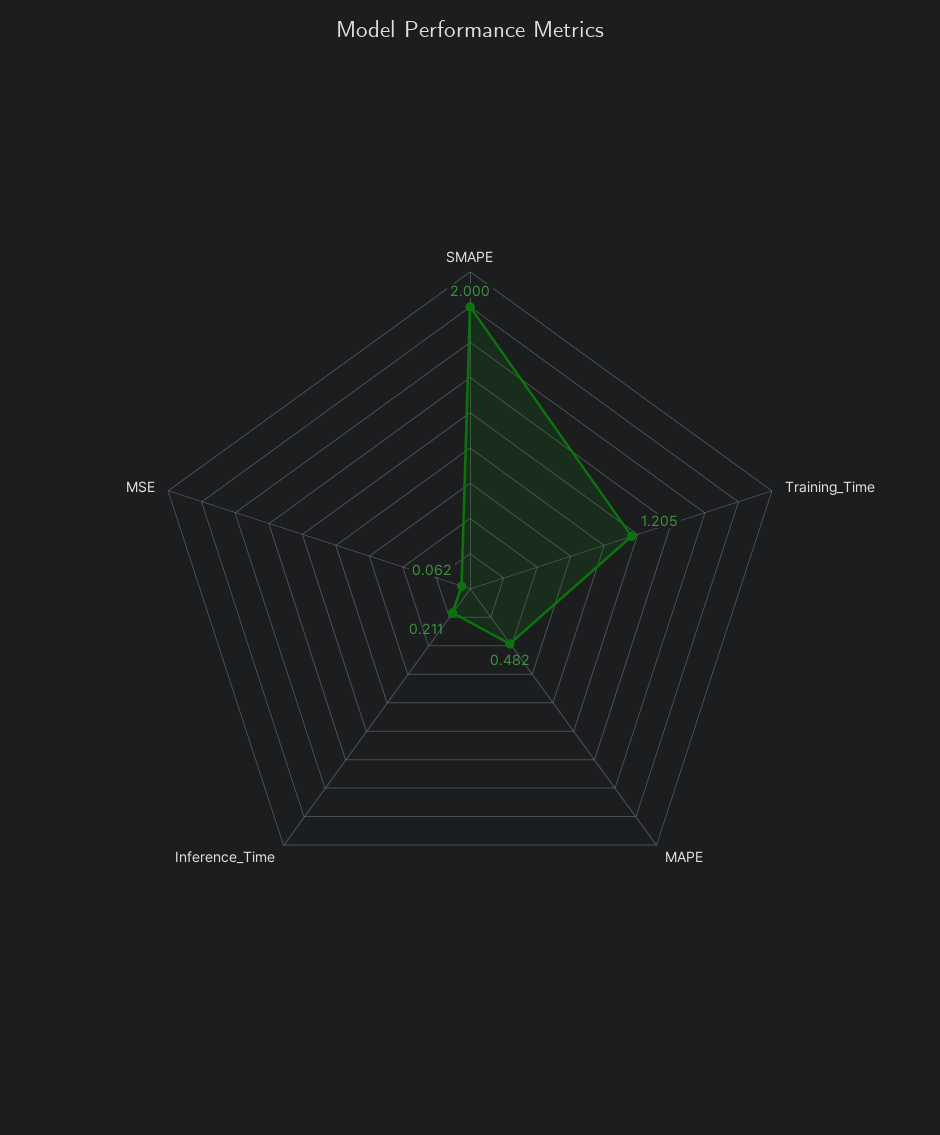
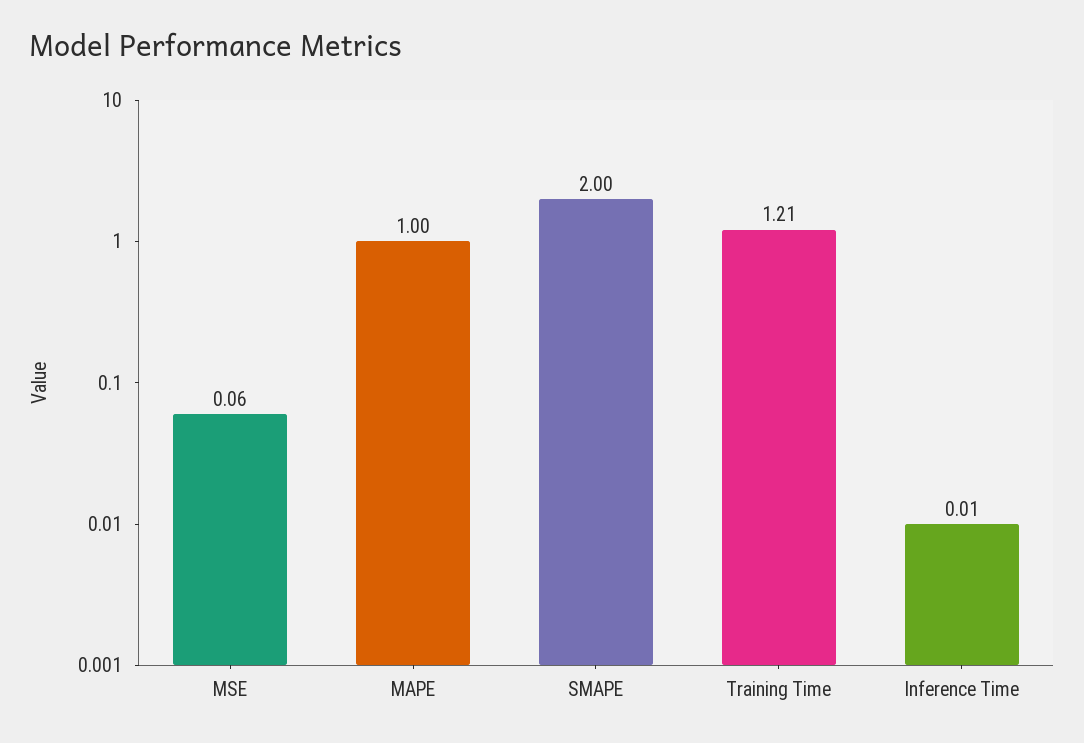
MAPE: 0.482 -> 1
Inference_Time: 0.211 -> 0.01

